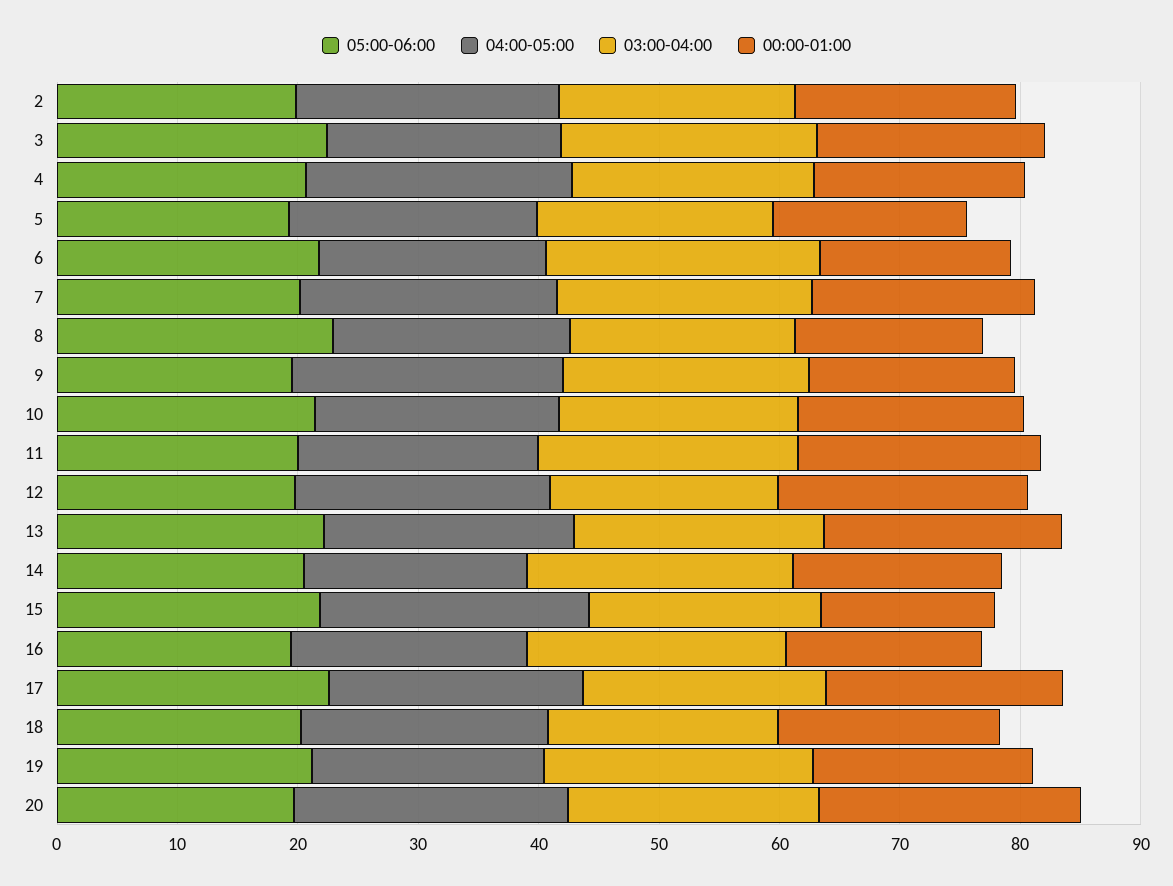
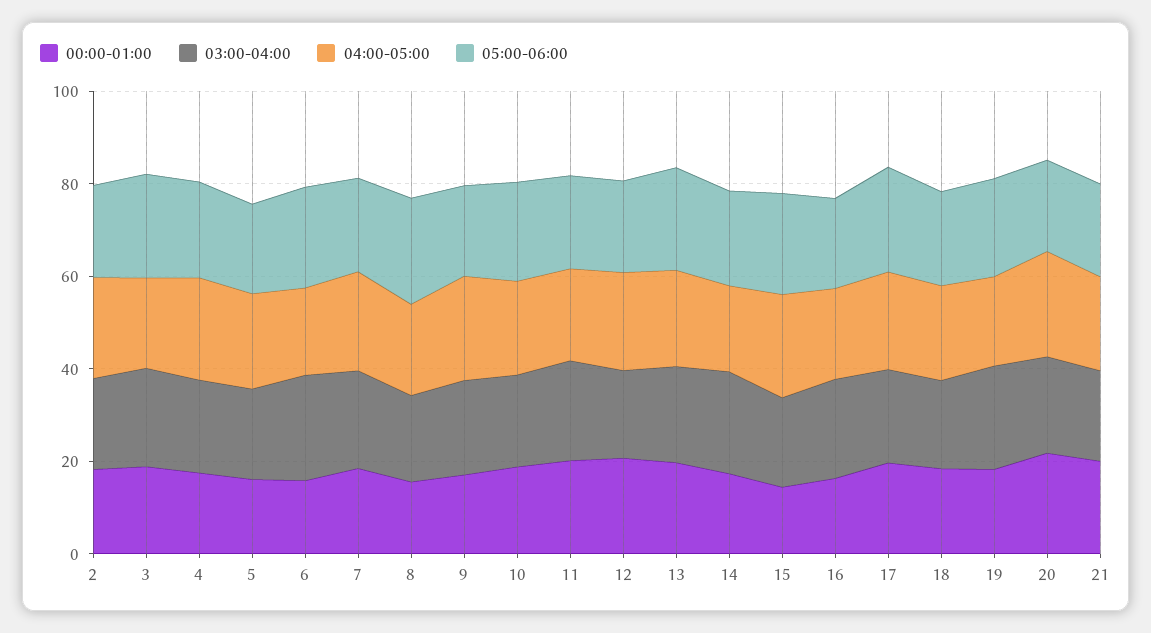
00:00-01:00, 21: none -> 20
03:00-04:00, 21: none -> 20
04:00-05:00, 21: none -> 20
05:00-06:00, 21: none -> 20

